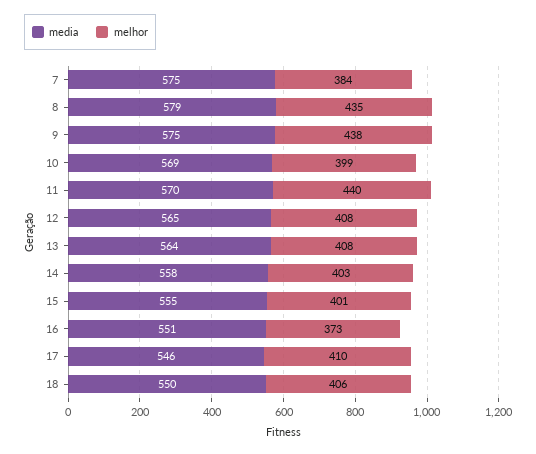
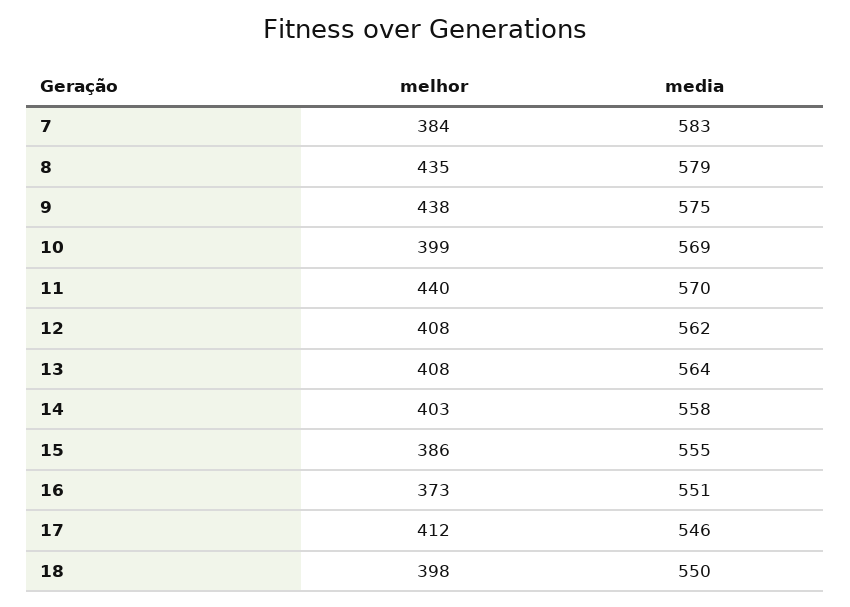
media, 7: 575 -> 583
media, 12: 565 -> 562
melhor, 15: 401 -> 386
melhor, 17: 410 -> 412
melhor, 18: 406 -> 398

